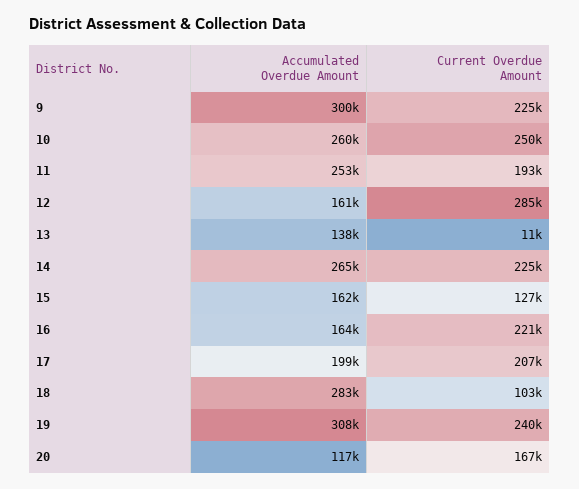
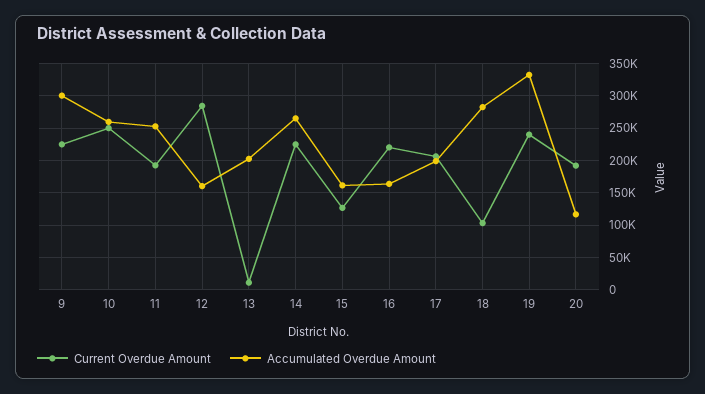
Accumulated Overdue Amount, 13: 138000 -> 200000
Accumulated Overdue Amount, 19: 308000 -> 330000
Current Overdue Amount, 20: 167000 -> 190000

